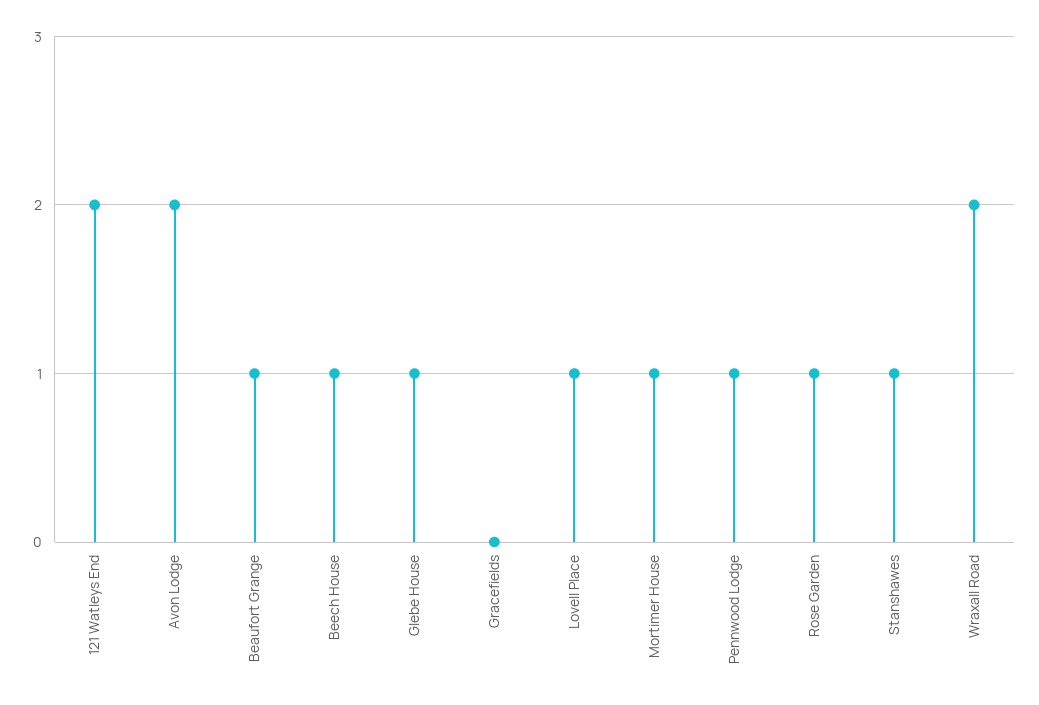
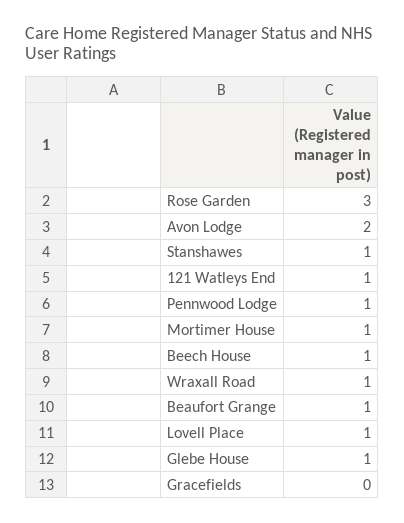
121 Watleys End: 2 -> 1
Rose Garden: 1 -> 3
Wraxall Road: 2 -> 1

